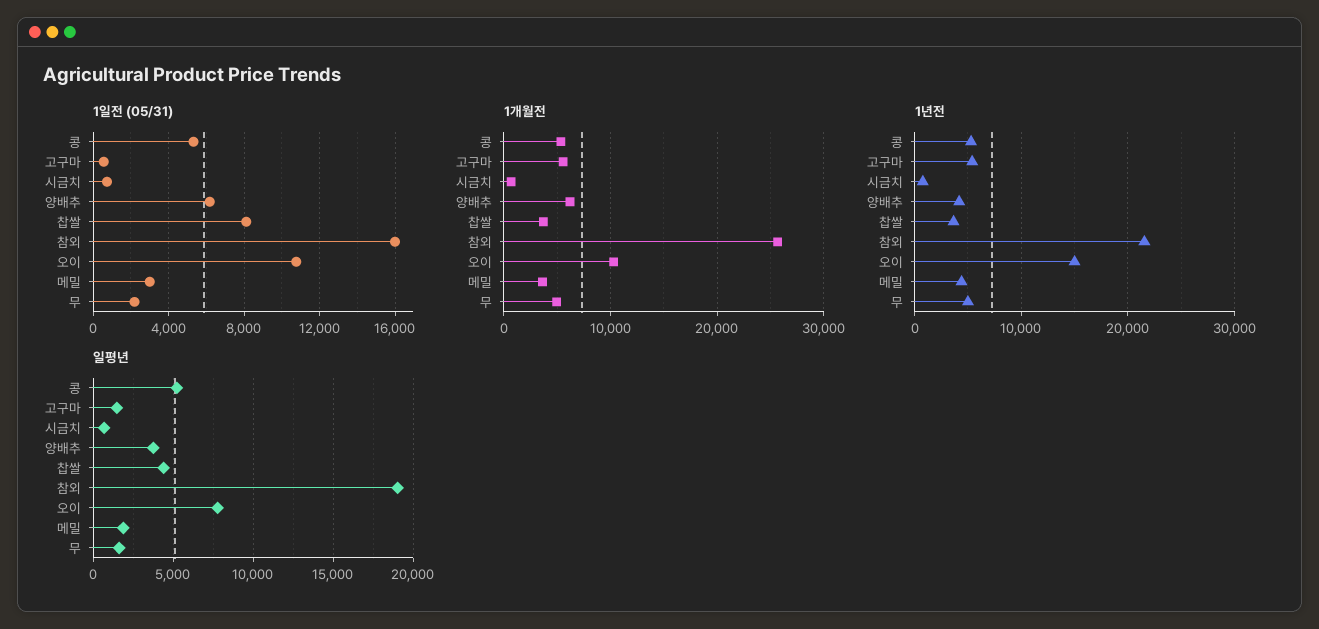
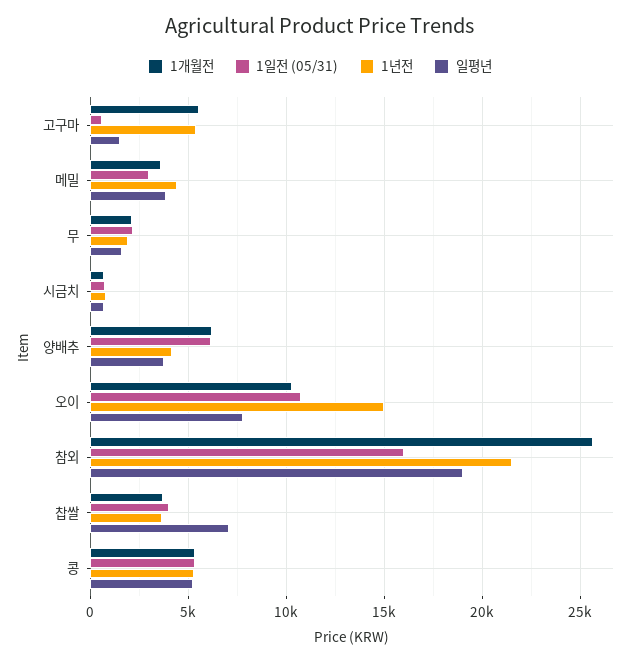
1일전 (05/31), 찹쌀: 8000 -> 4000
1개월전, 무: 5000 -> 2000
1년전, 무: 5000 -> 2000
일평년, 찹쌀: 4500 -> 7000
일평년, 메밀: 2000 -> 4000

